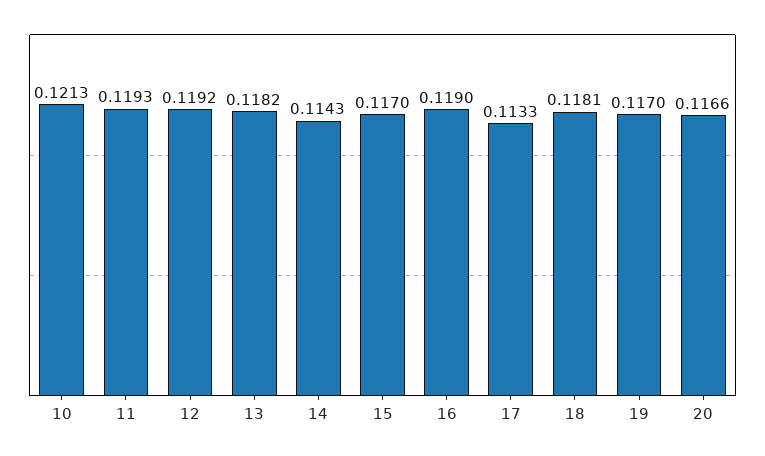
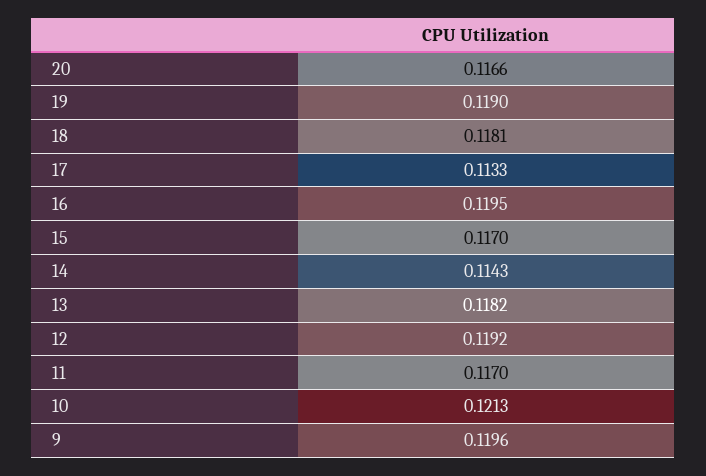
11: 0.1193 -> 0.117
16: 0.119 -> 0.1195
19: 0.117 -> 0.119
9: none -> 0.1196

